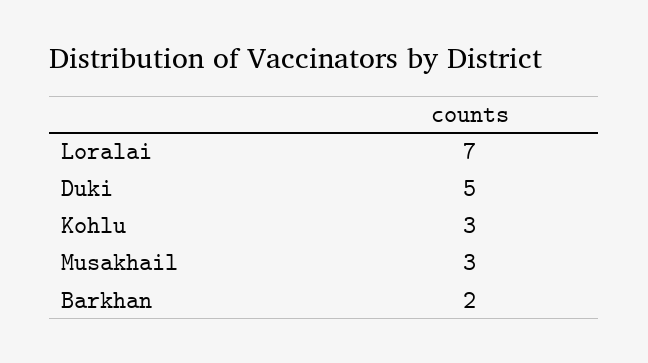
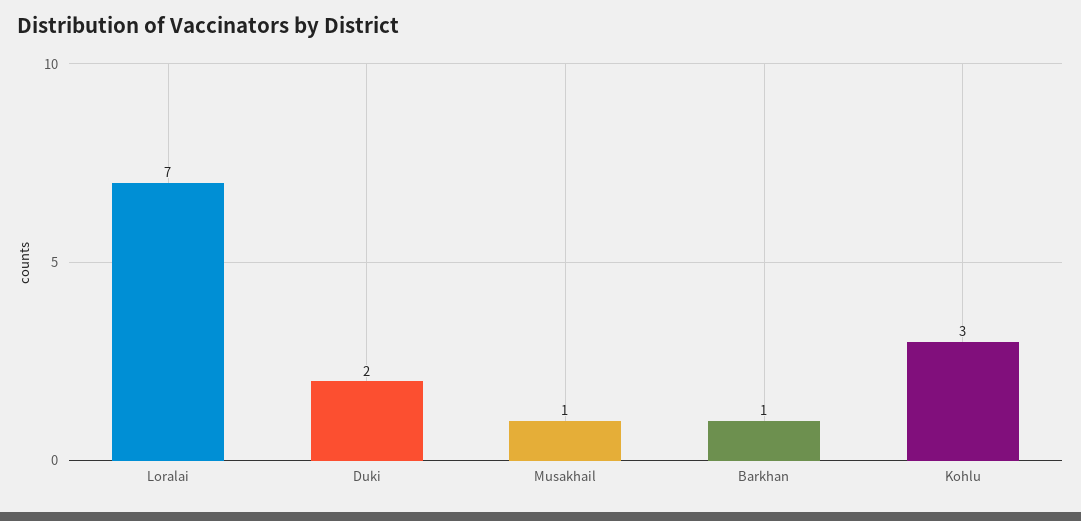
Duki: 5 -> 2
Musakhail: 3 -> 1
Barkhan: 2 -> 1

